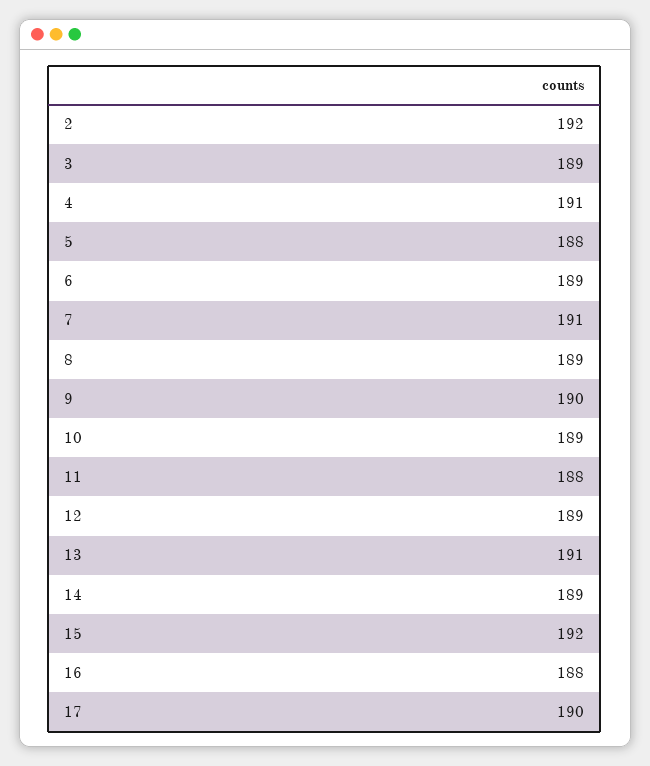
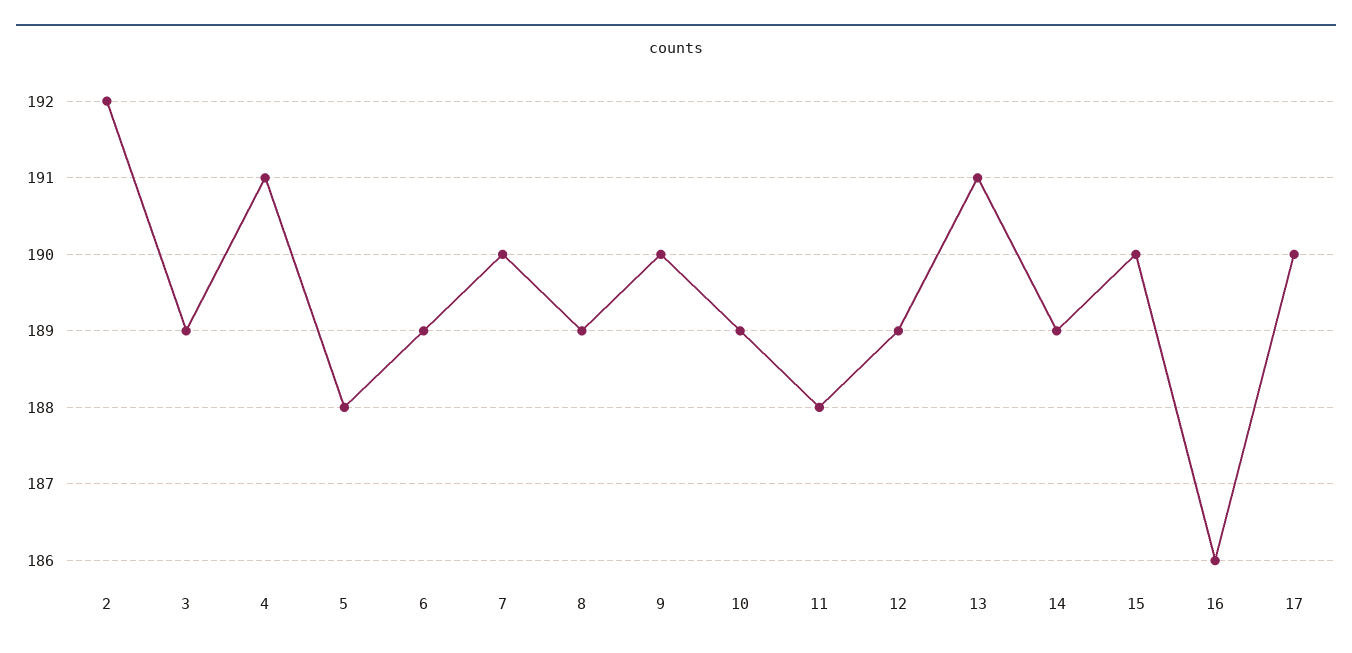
7: 191 -> 190
15: 192 -> 190
16: 188 -> 186

